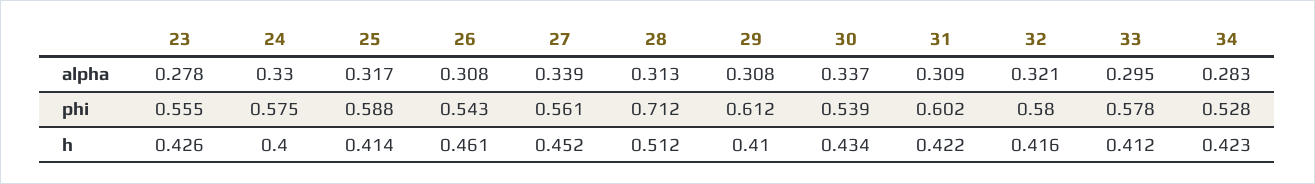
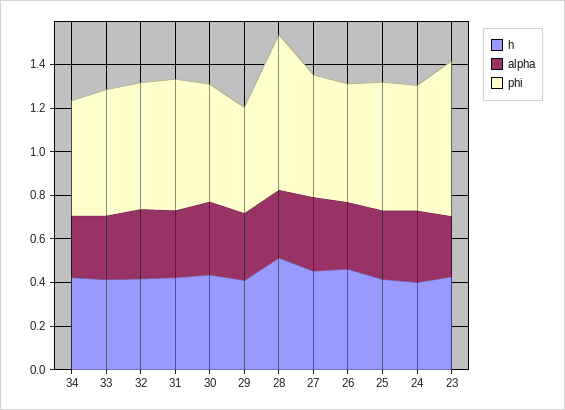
phi, 23: 0.555 -> 0.7
phi, 29: 0.612 -> 0.5

